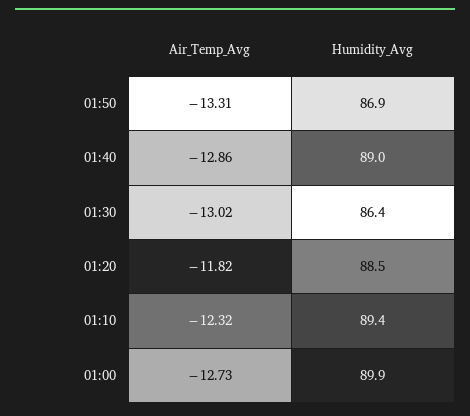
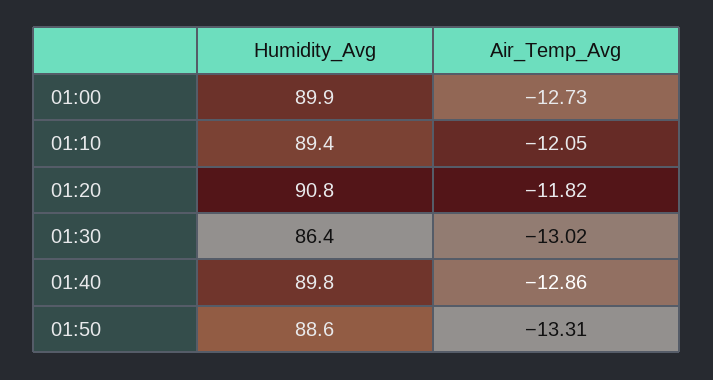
Humidity_Avg, 01:50: 86.9 -> 88.6
Humidity_Avg, 01:40: 89 -> 89.8
Humidity_Avg, 01:20: 88.5 -> 90.8
Air_Temp_Avg, 01:10: -12.32 -> -12.05

